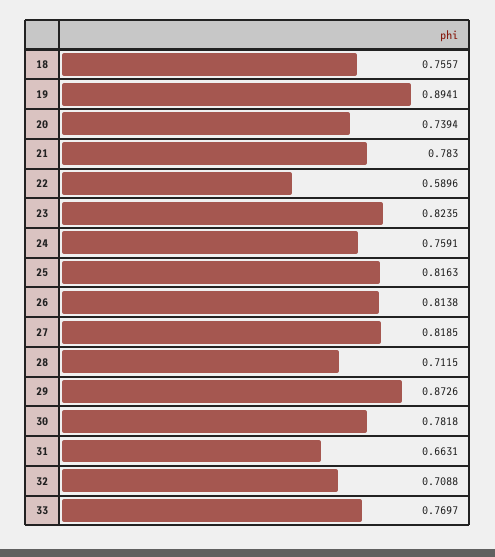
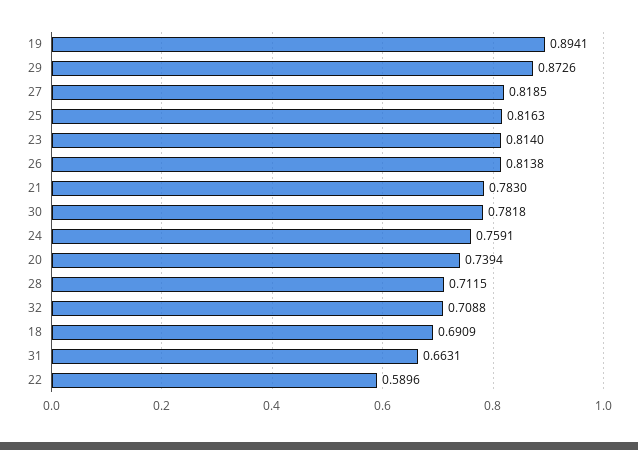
18: 0.7557 -> 0.6909
23: 0.8235 -> 0.814
33: 0.7697 -> none

